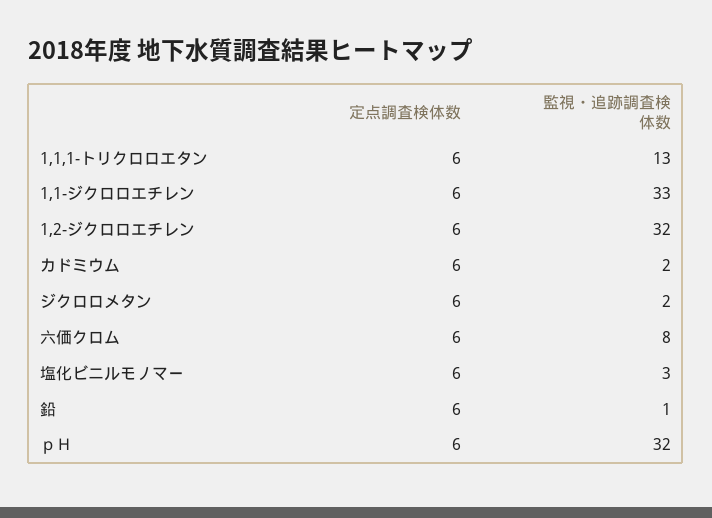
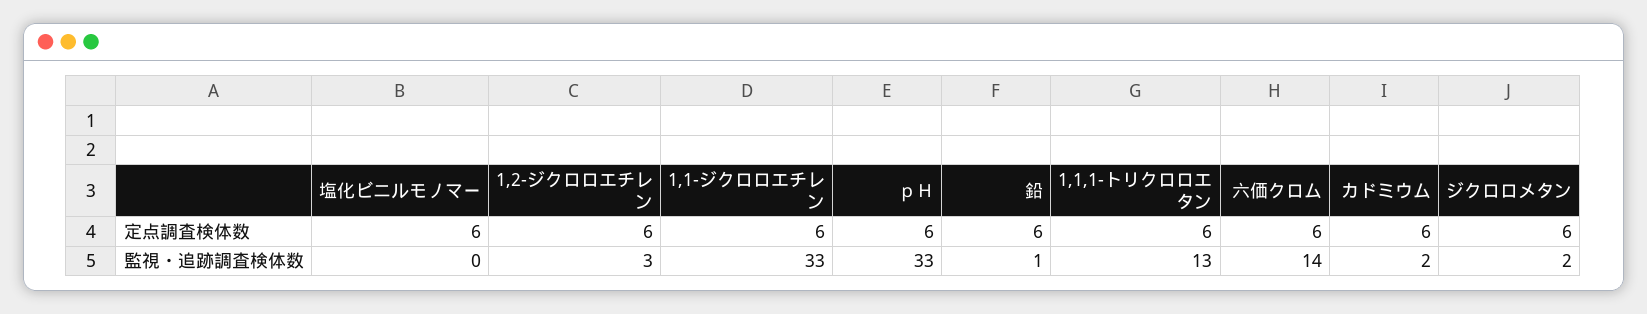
監視・追跡調査検体数, 1,2-ジクロロエチレン: 32 -> 3
監視・追跡調査検体数, 六価クロム: 8 -> 14
監視・追跡調査検体数, 塩化ビニルモノマー: 3 -> 0
監視・追跡調査検体数, ｐＨ: 32 -> 33

